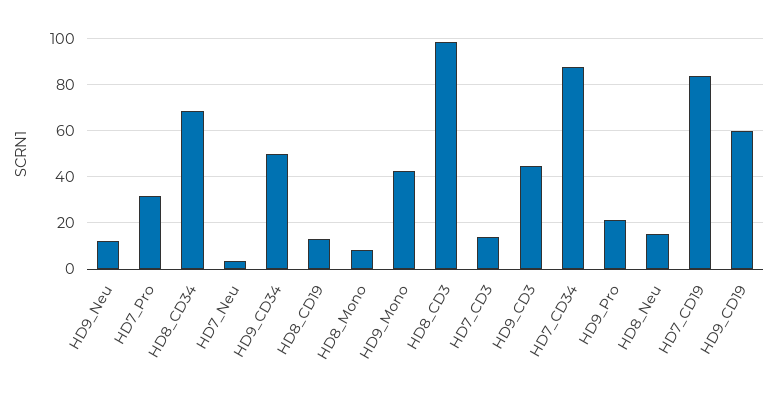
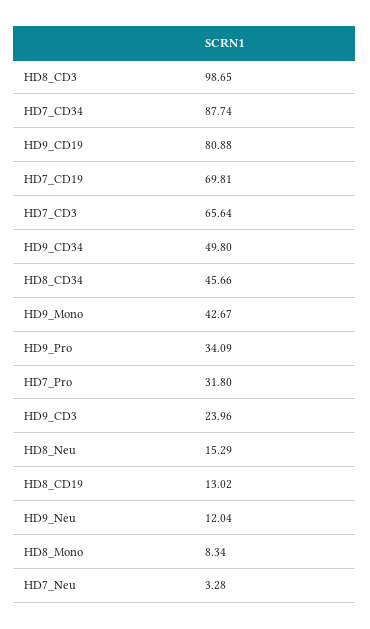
HD8_CD34: 70 -> 45.66
HD7_CD3: 15 -> 65.64
HD9_CD3: 45 -> 23.96
HD9_Pro: 20 -> 34.09
HD7_CD19: 85 -> 69.81
HD9_CD19: 60 -> 80.88

